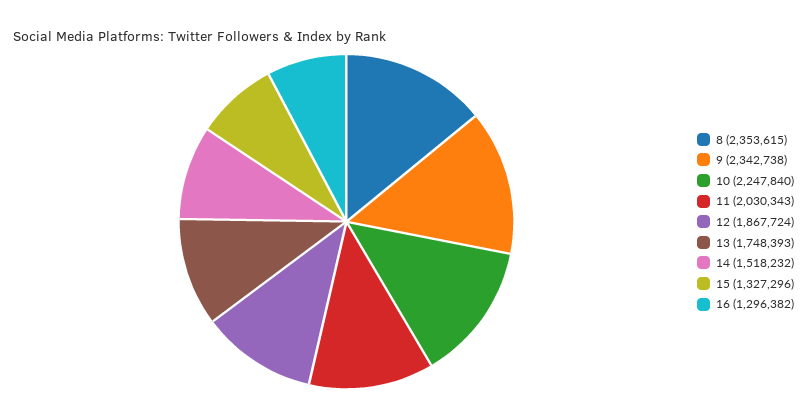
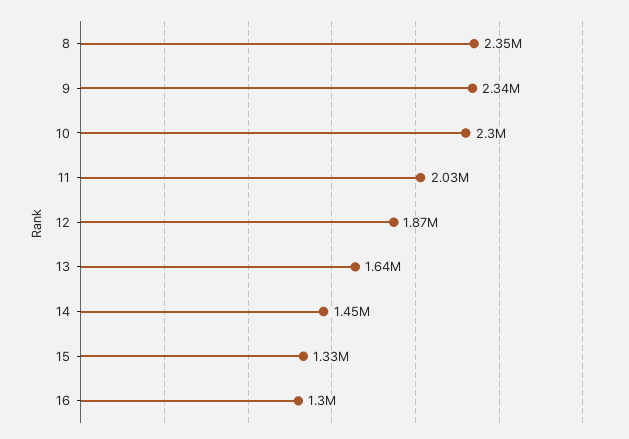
10: 2247840 -> 2300000
13: 1748393 -> 1640000
14: 1518232 -> 1450000

